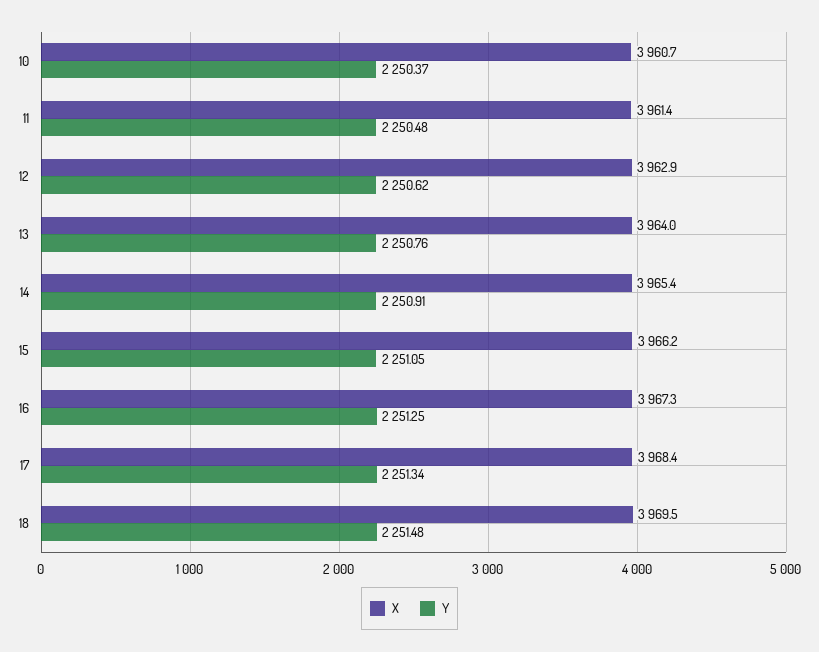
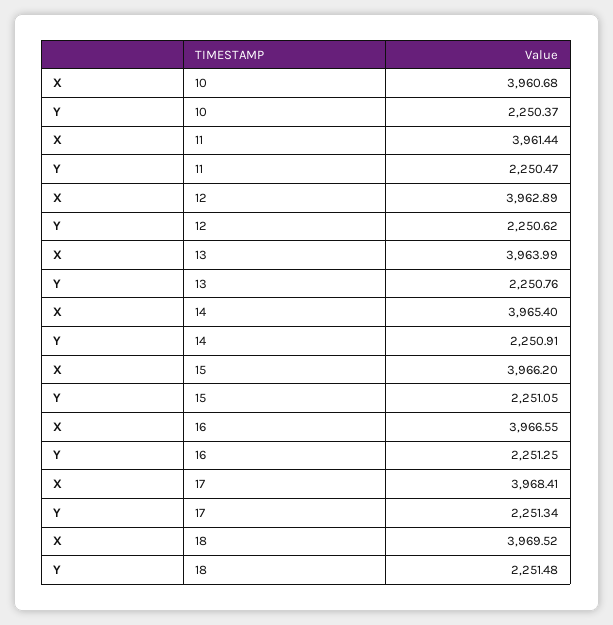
Y, 11: 2250.48 -> 2250.47
X, 16: 3967.3 -> 3966.55

